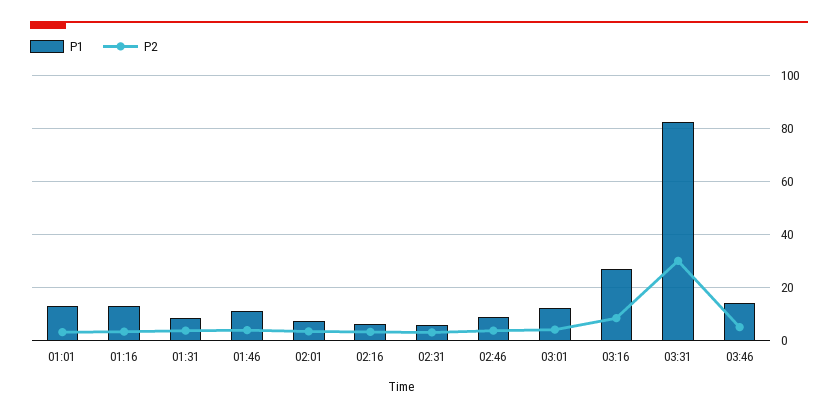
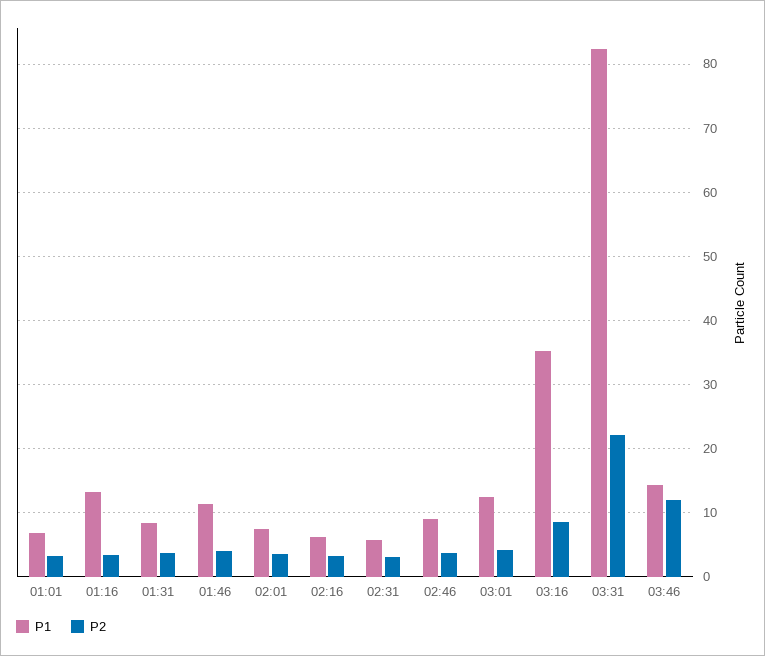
P1, 01:01: 12.5 -> 7
P1, 03:16: 27.5 -> 35
P2, 03:31: 30 -> 22
P2, 03:46: 5 -> 12

